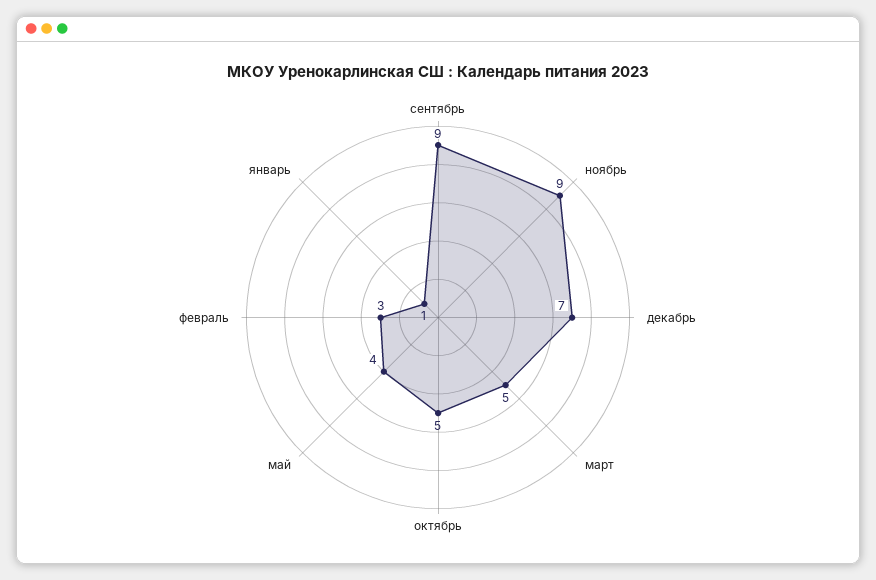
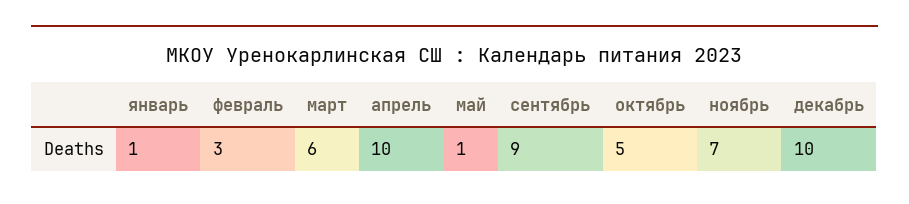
ноябрь: 9 -> 7
декабрь: 7 -> 10
март: 5 -> 6
май: 4 -> 1
апрель: none -> 10

